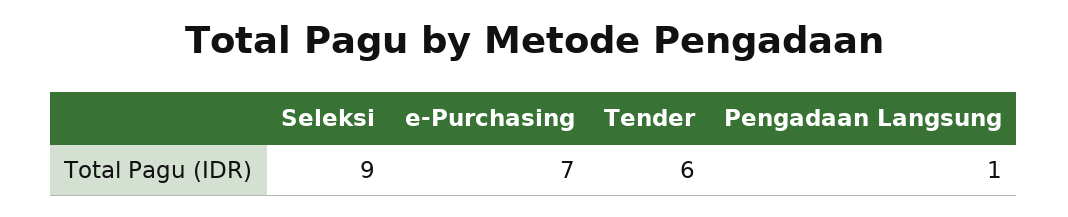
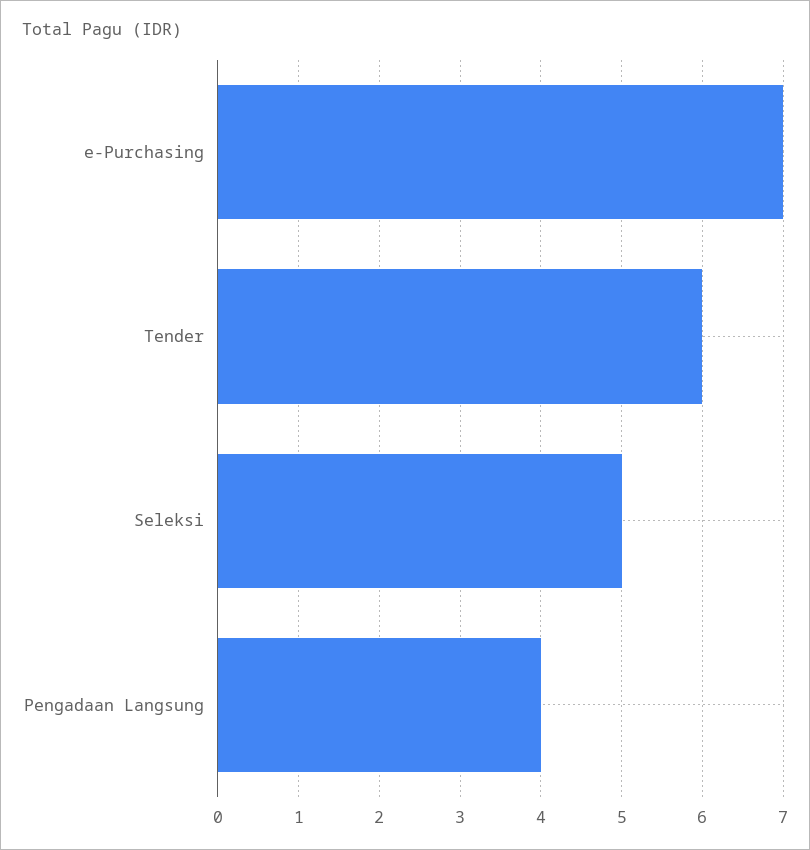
Seleksi: 9 -> 5
Pengadaan Langsung: 1 -> 4

